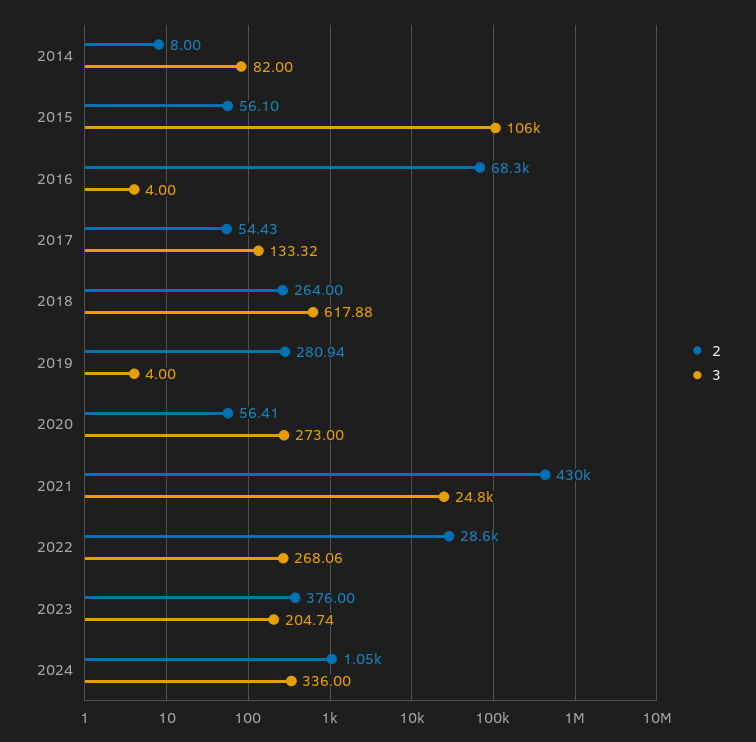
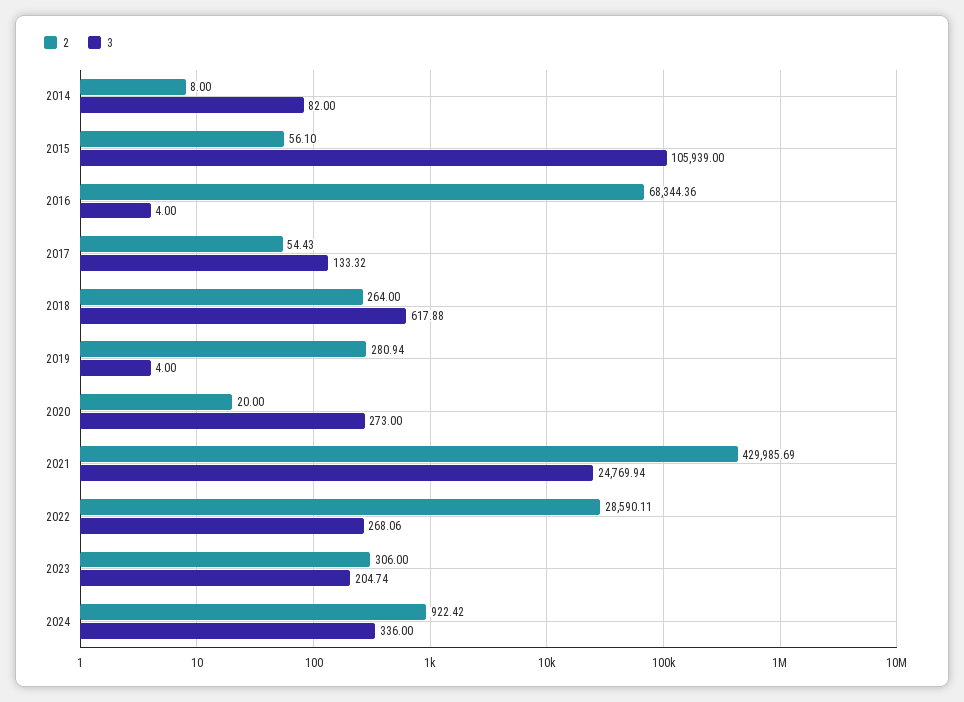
2, 2020: 56.41 -> 20
2, 2023: 376 -> 306
2, 2024: 1050 -> 922.42

